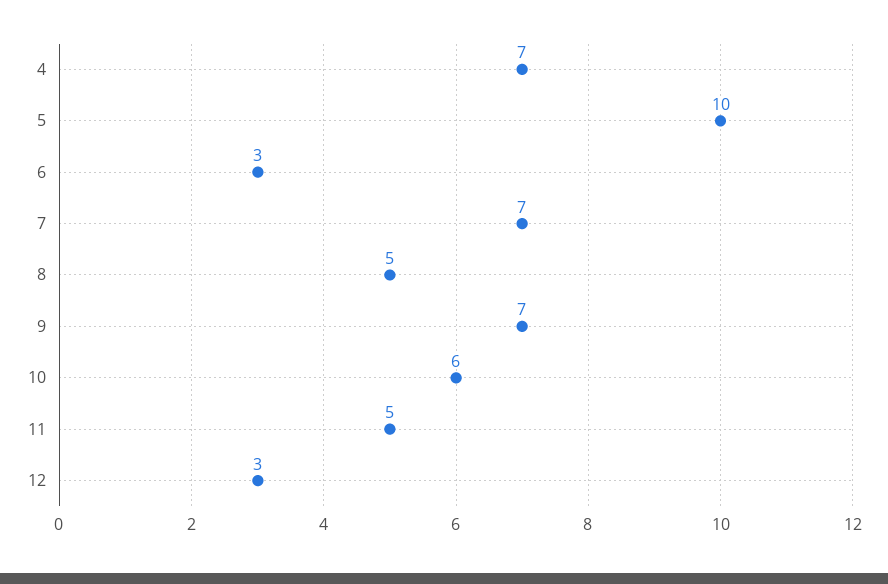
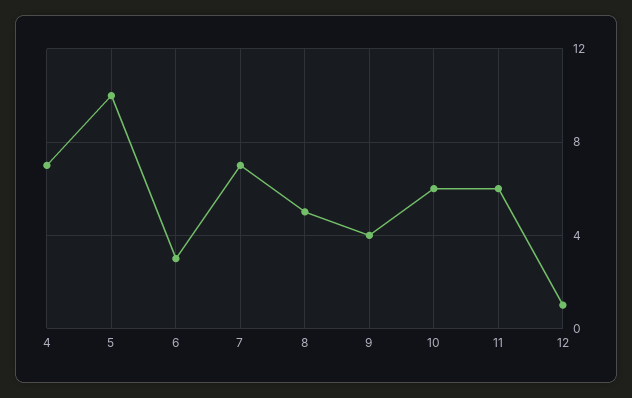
9: 7 -> 4
11: 5 -> 6
12: 3 -> 1

